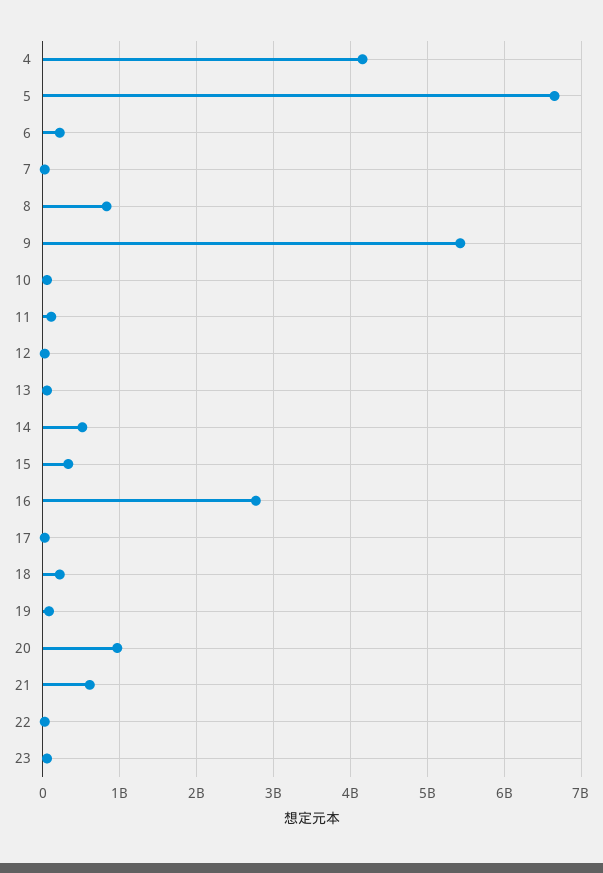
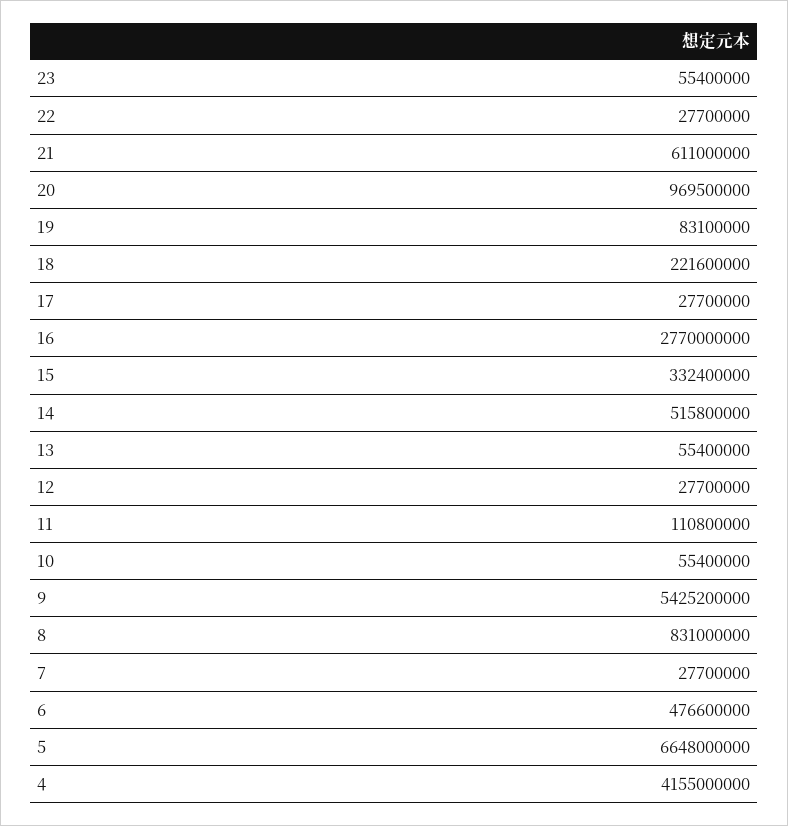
6: 200000000 -> 476600000

